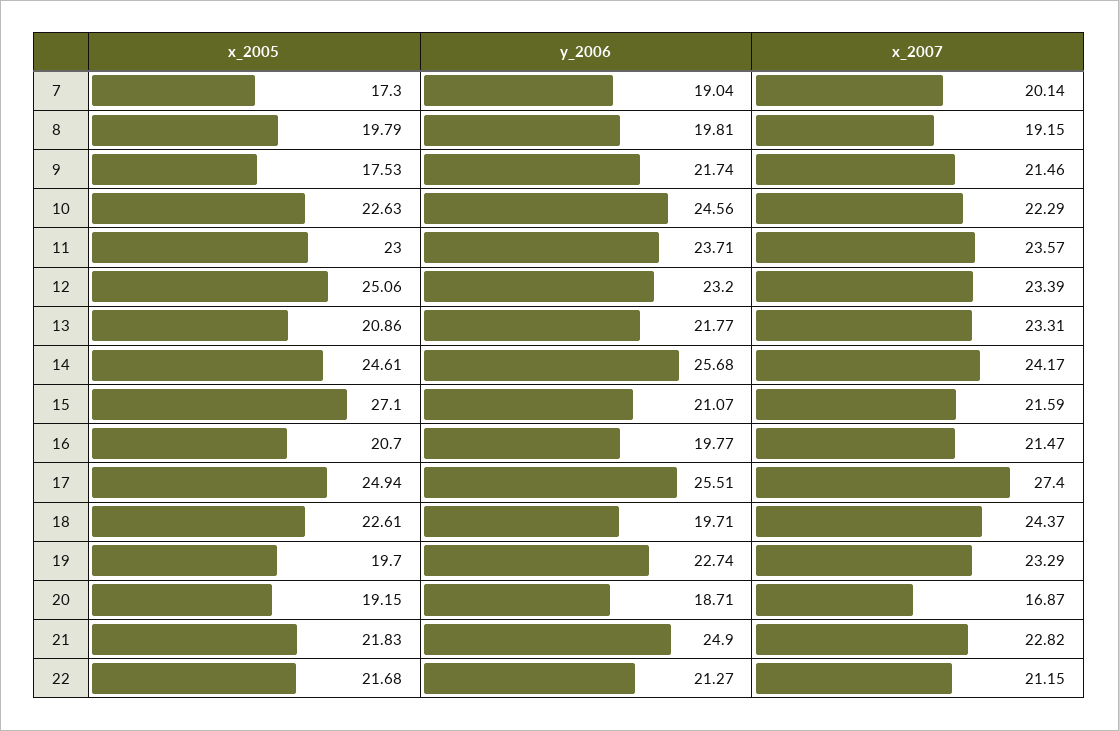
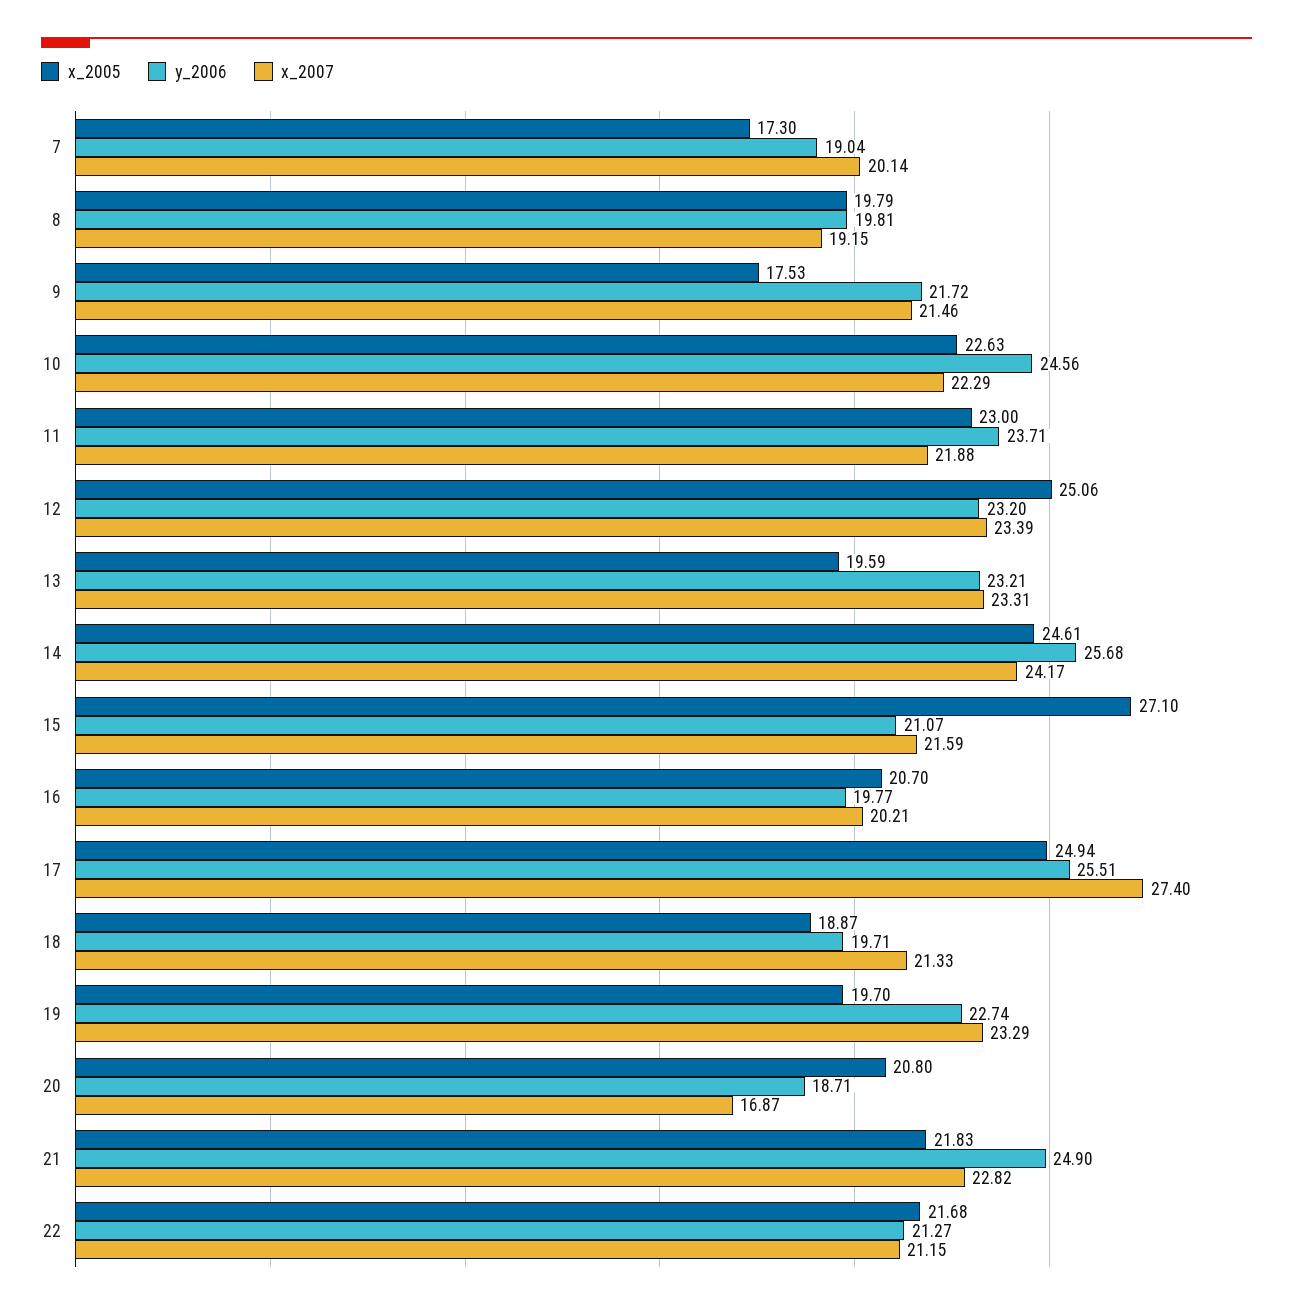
y_2006, 9: 21.74 -> 21.72
x_2007, 11: 23.57 -> 21.88
x_2005, 13: 20.86 -> 19.59
y_2006, 13: 21.77 -> 23.21
x_2007, 16: 21.47 -> 20.21
x_2005, 18: 22.61 -> 18.87
x_2007, 18: 24.37 -> 21.33
x_2005, 20: 19.15 -> 20.8

